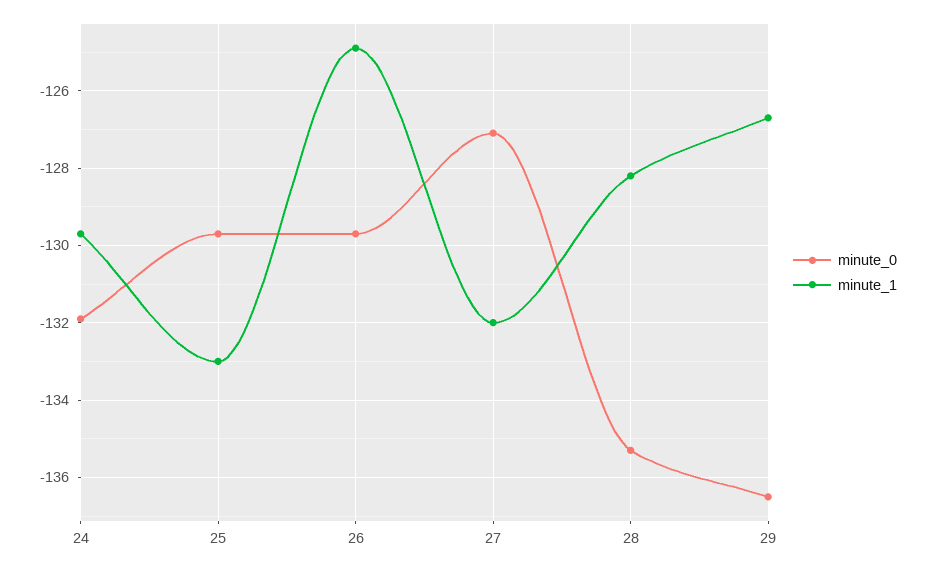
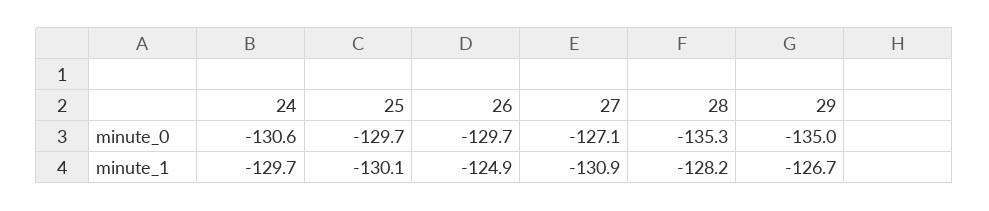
minute_0, 24: -132 -> -130.6
minute_1, 25: -133 -> -130.1
minute_1, 27: -132 -> -130.9
minute_0, 29: -136.5 -> -135

